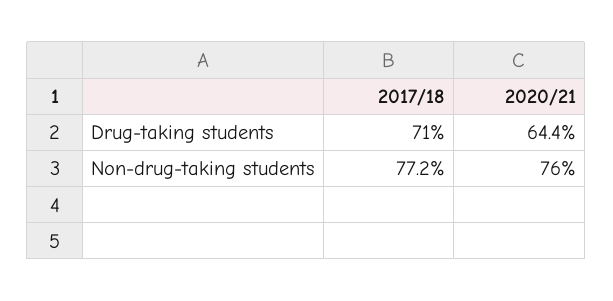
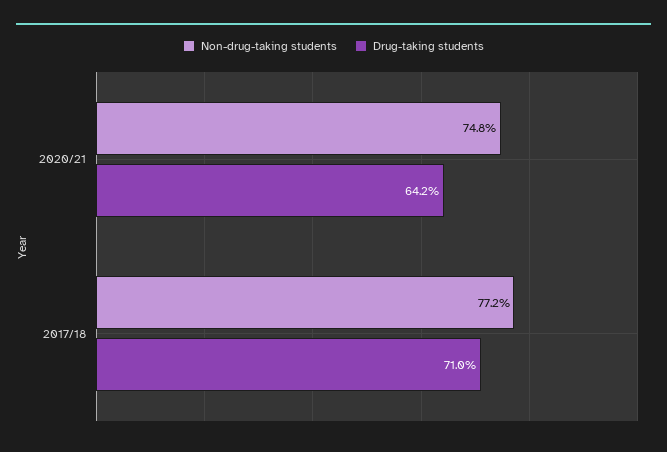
Drug-taking students, 2020/21: 64.4 -> 64.2
Non-drug-taking students, 2020/21: 76 -> 74.8

